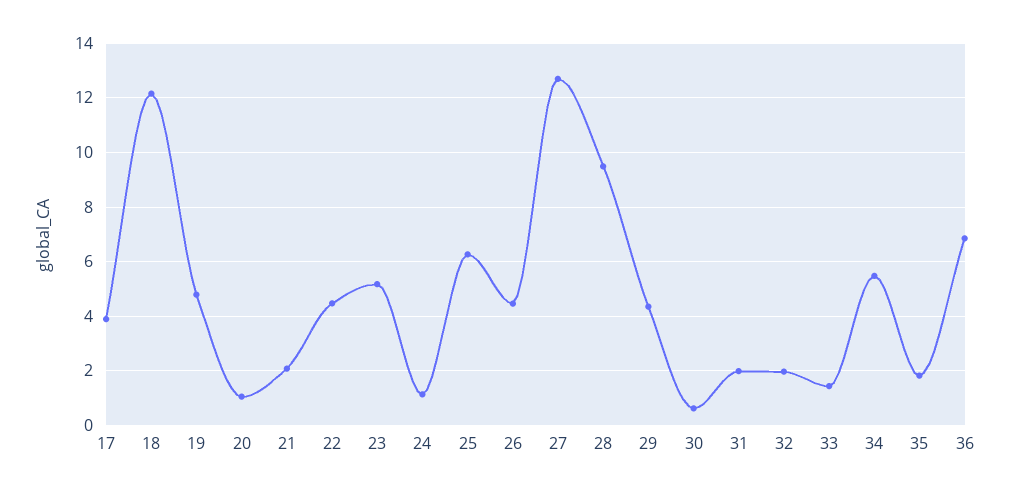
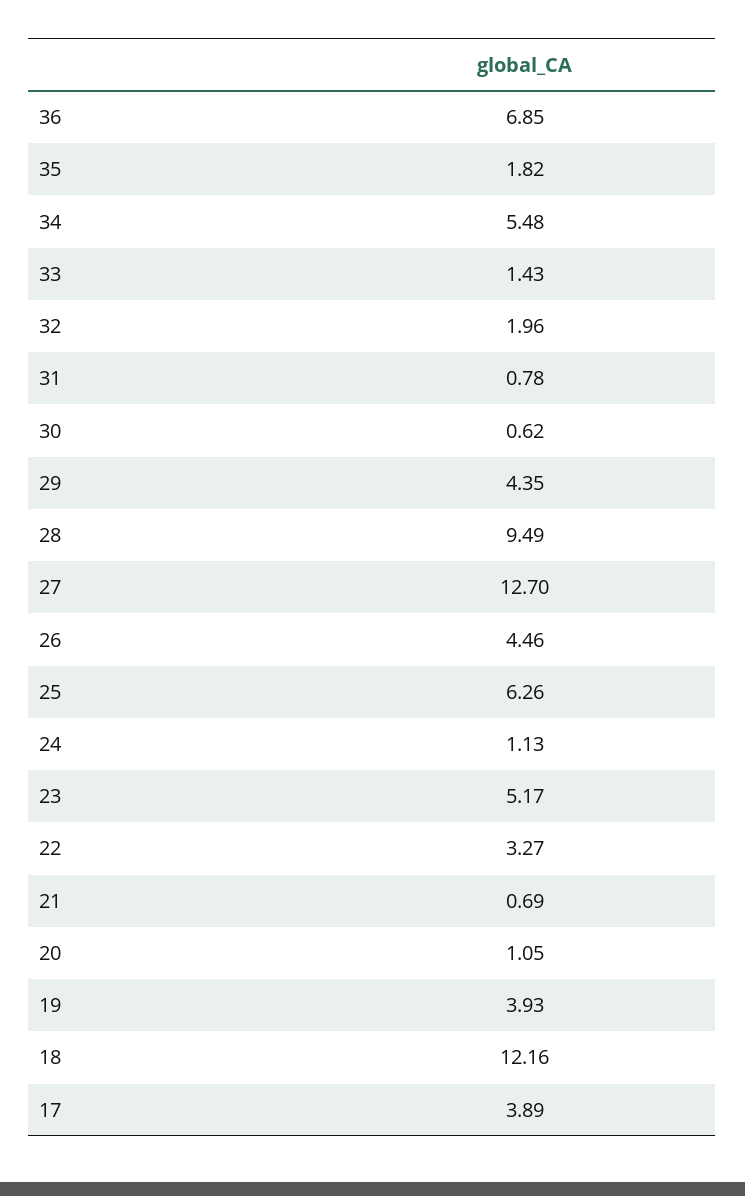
19: 4.75 -> 3.93
21: 2 -> 0.69
22: 4.5 -> 3.27
31: 2 -> 0.78

